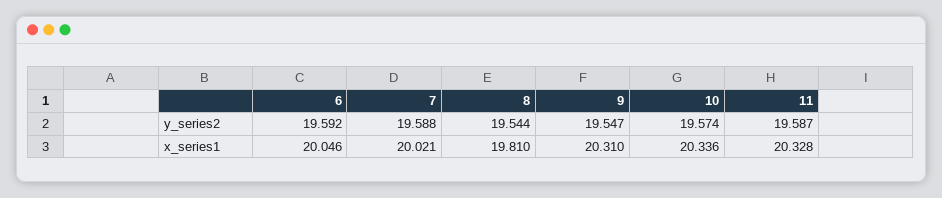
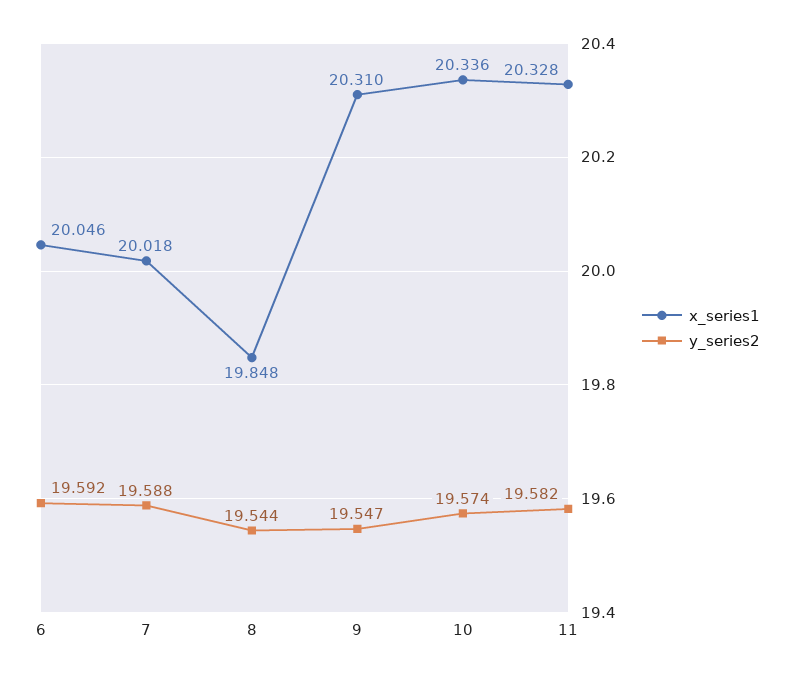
y_series2, 11: 19.587 -> 19.582
x_series1, 7: 20.021 -> 20.018
x_series1, 8: 19.81 -> 19.848

